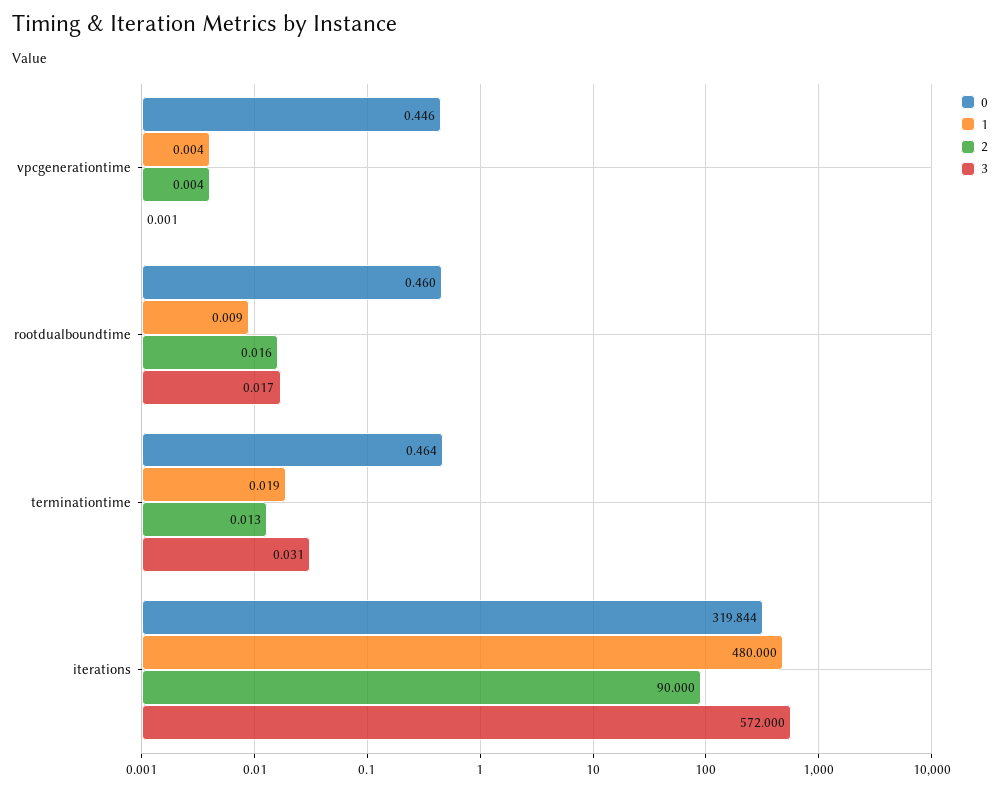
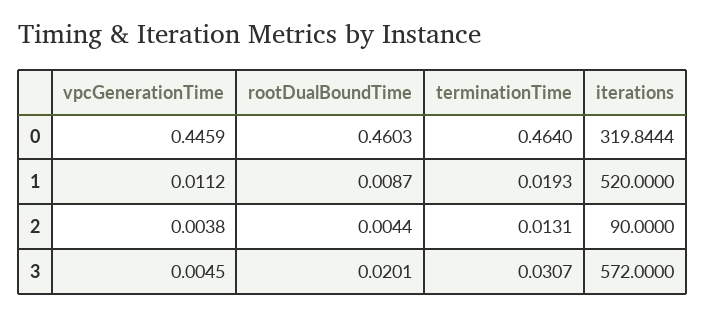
1, vpcgenerationtime: 0.004 -> 0.0112
3, vpcgenerationtime: 0.001 -> 0.0045
2, rootdualboundtime: 0.016 -> 0.0044
3, rootdualboundtime: 0.017 -> 0.0201
1, iterations: 480 -> 520

